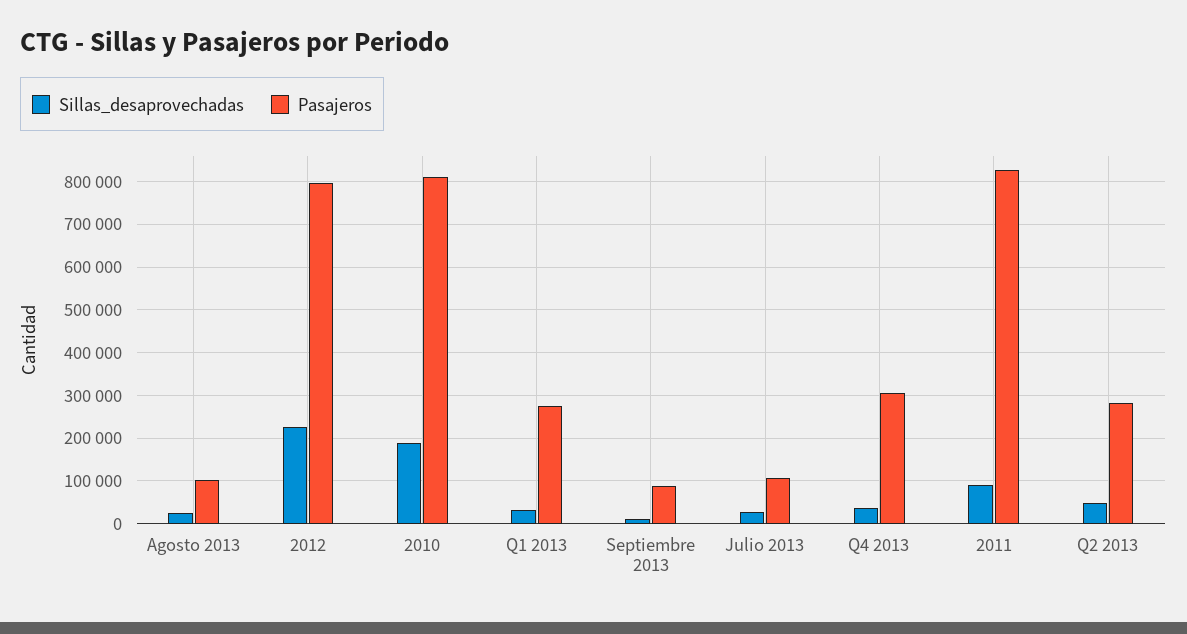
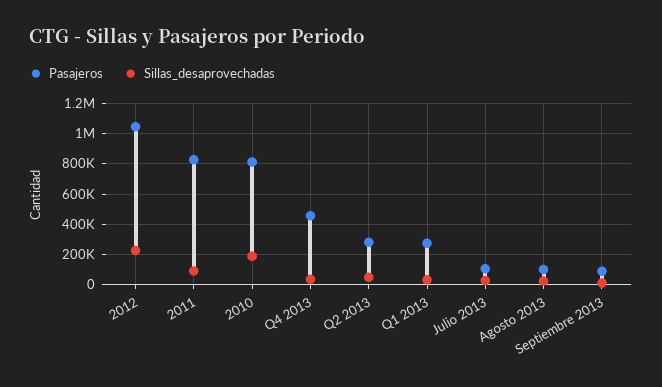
Pasajeros, 2012: 800000 -> 1050000
Pasajeros, Q4 2013: 300000 -> 450000

